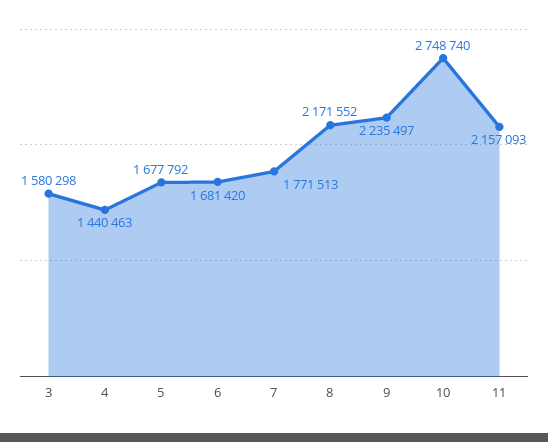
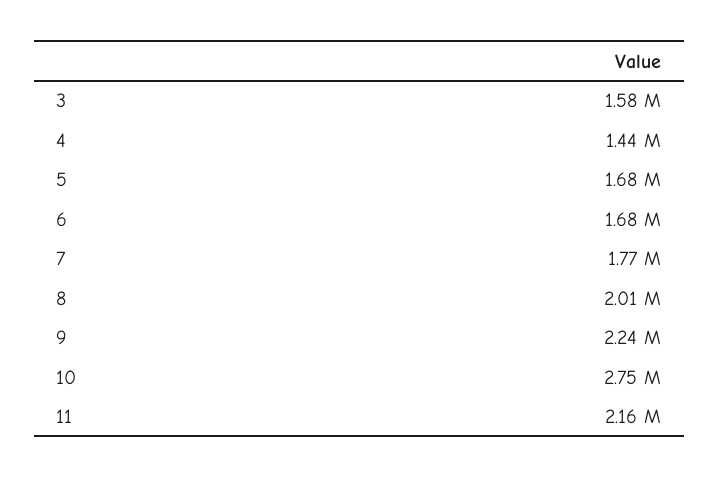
8: 2171552 -> 2010000

